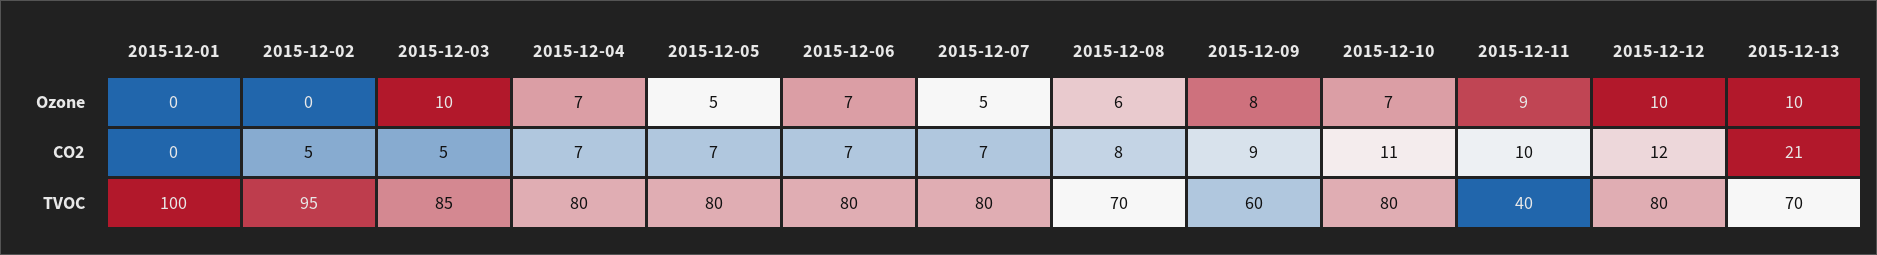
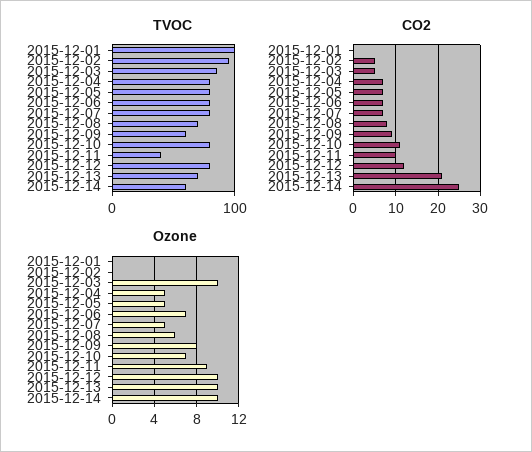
Ozone, 2015-12-04: 7 -> 5
TVOC, 2015-12-14: none -> 60
CO2, 2015-12-14: none -> 25
Ozone, 2015-12-14: none -> 10

